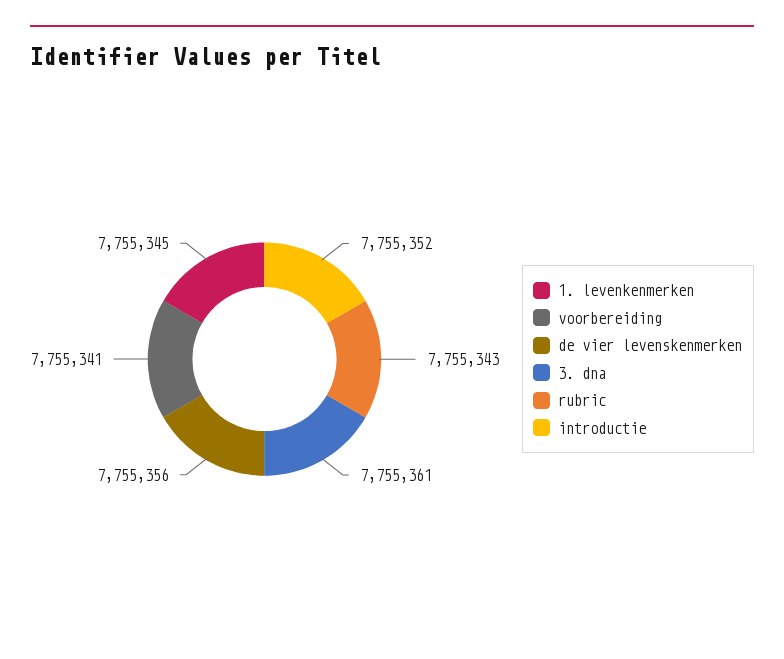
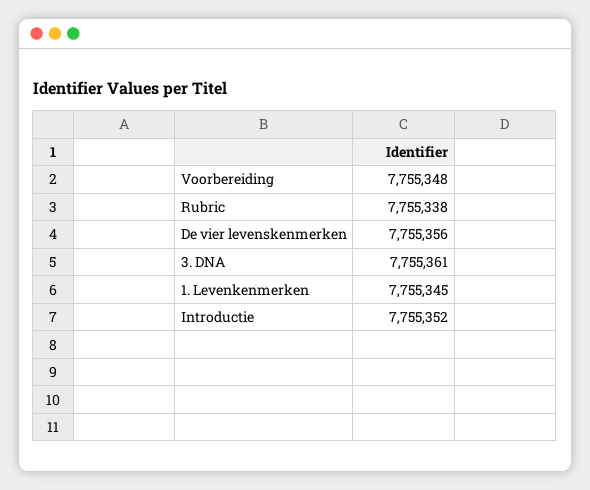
voorbereiding: 7755341 -> 7755348
rubric: 7755343 -> 7755338

